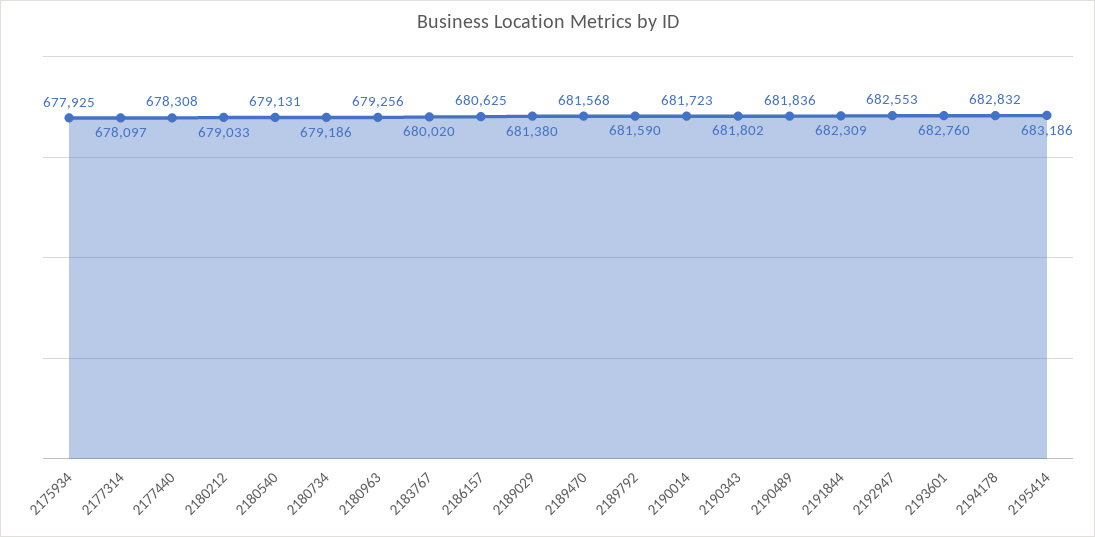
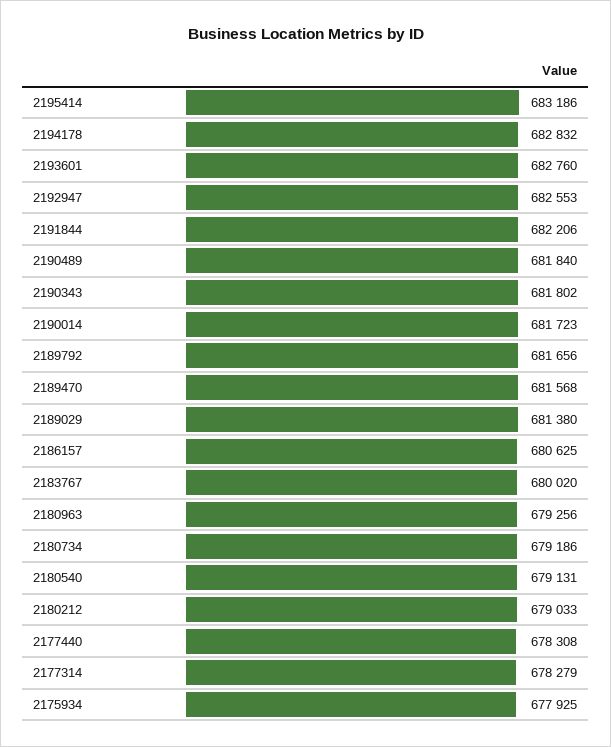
2177314: 678097 -> 678279
2189792: 681590 -> 681656
2190489: 681836 -> 681840
2191844: 682309 -> 682206

